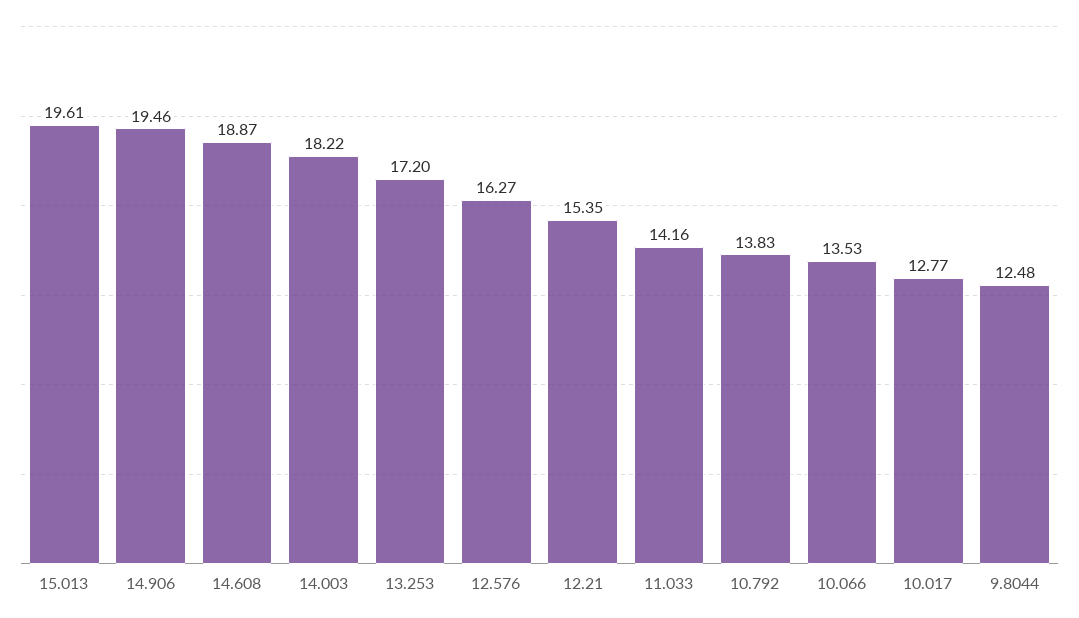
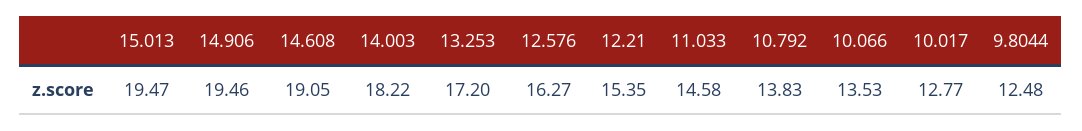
15.013: 19.61 -> 19.47
14.608: 18.87 -> 19.05
11.033: 14.16 -> 14.58

